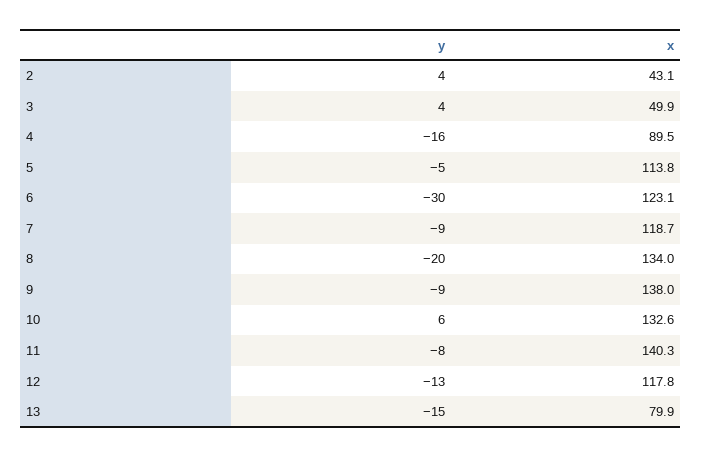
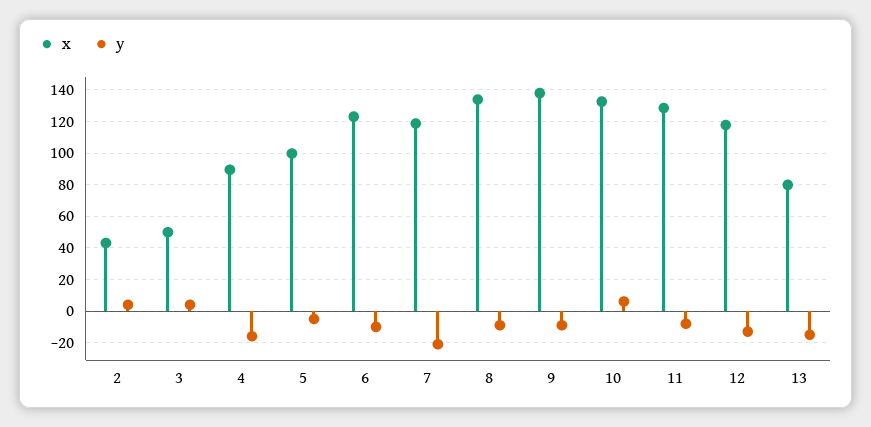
x, 5: 113.8 -> 100
y, 6: -30 -> -10
y, 7: -9 -> -20
y, 8: -20 -> -10
x, 11: 140.3 -> 130

